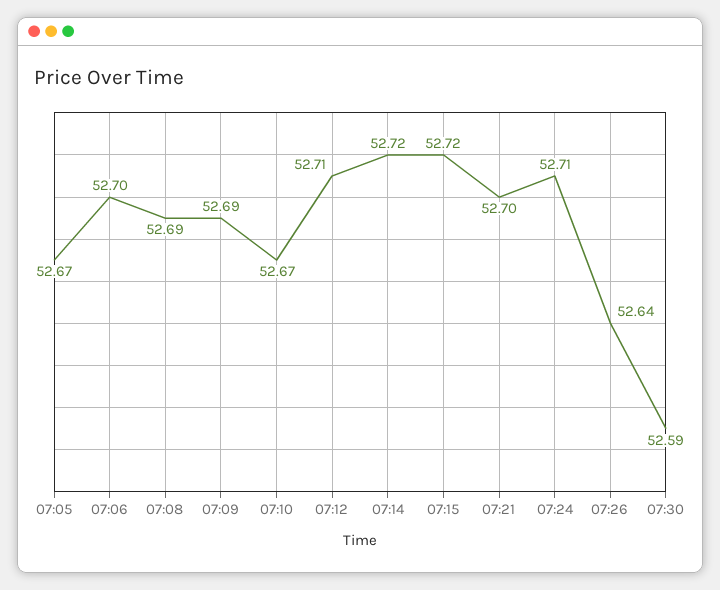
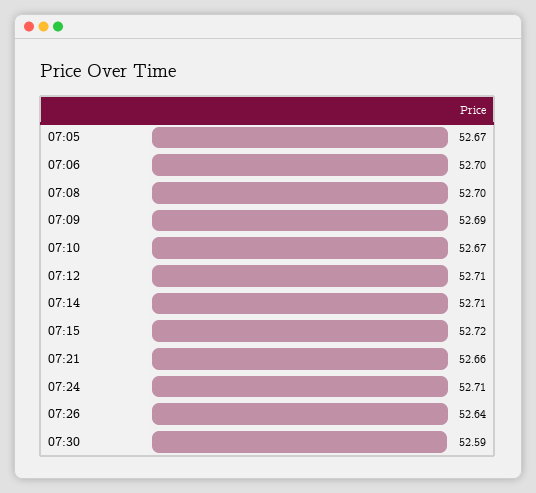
07:08: 52.69 -> 52.7
07:14: 52.72 -> 52.71
07:21: 52.7 -> 52.66

